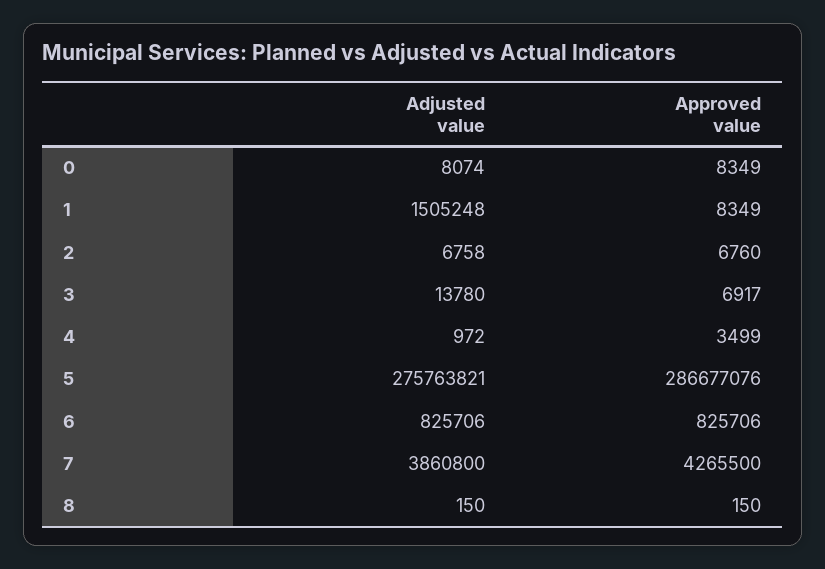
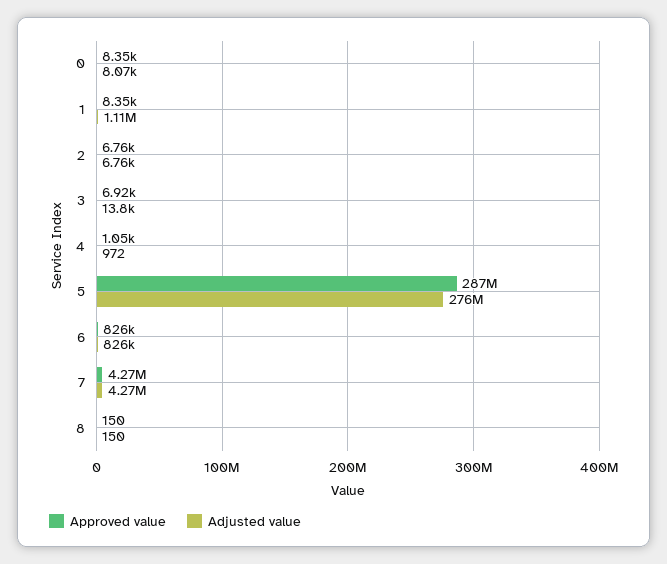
Adjusted value, 1: 1505248 -> 1110000
Approved value, 4: 3499 -> 1050
Adjusted value, 7: 3860800 -> 4270000

